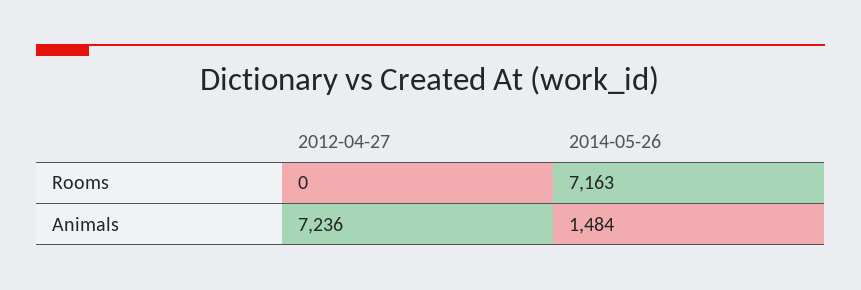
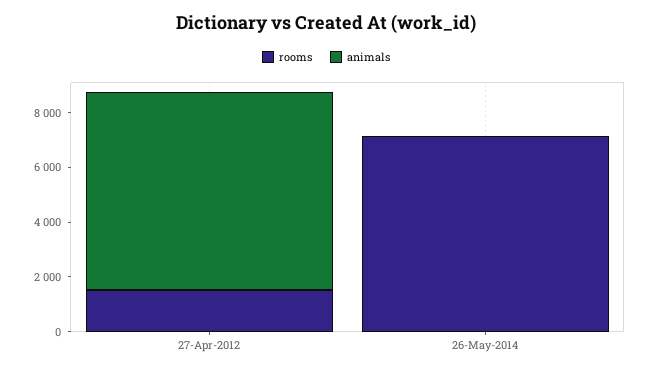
Rooms, 2012-04-27: 0 -> 1500
Animals, 2014-05-26: 1484 -> 0

